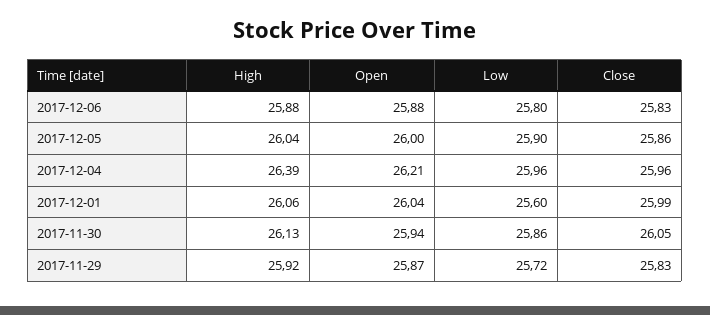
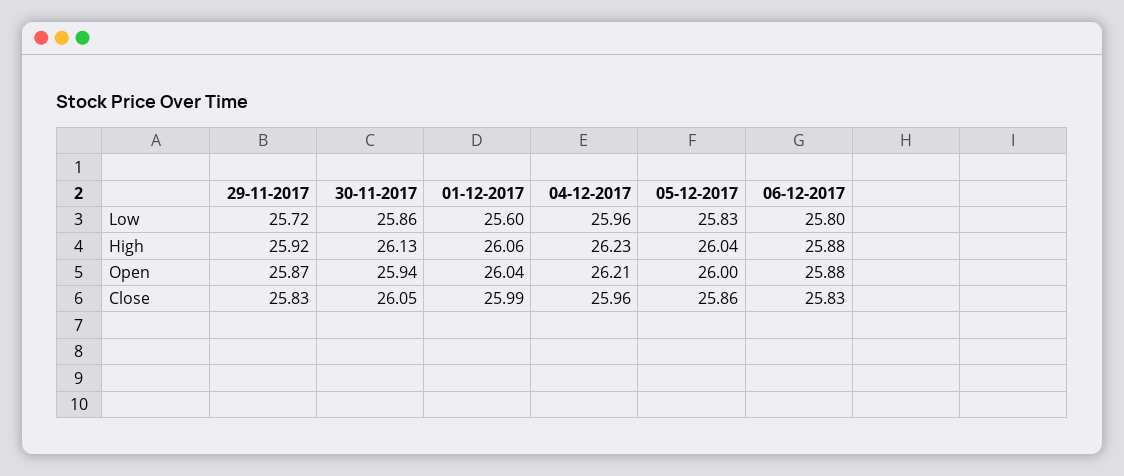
Low, 2017-12-05: 25.9 -> 25.83
High, 2017-12-04: 26.39 -> 26.23

